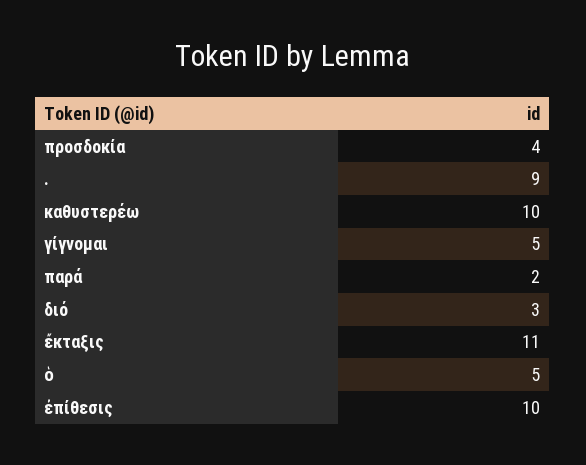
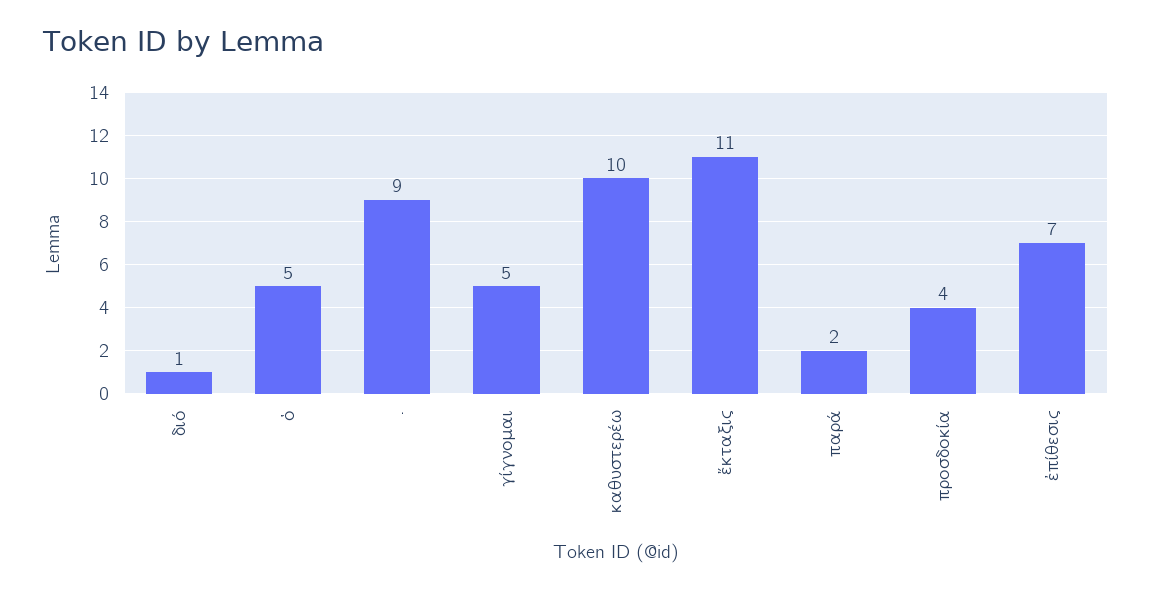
διό: 3 -> 1
ἐπίθεσις: 10 -> 7

